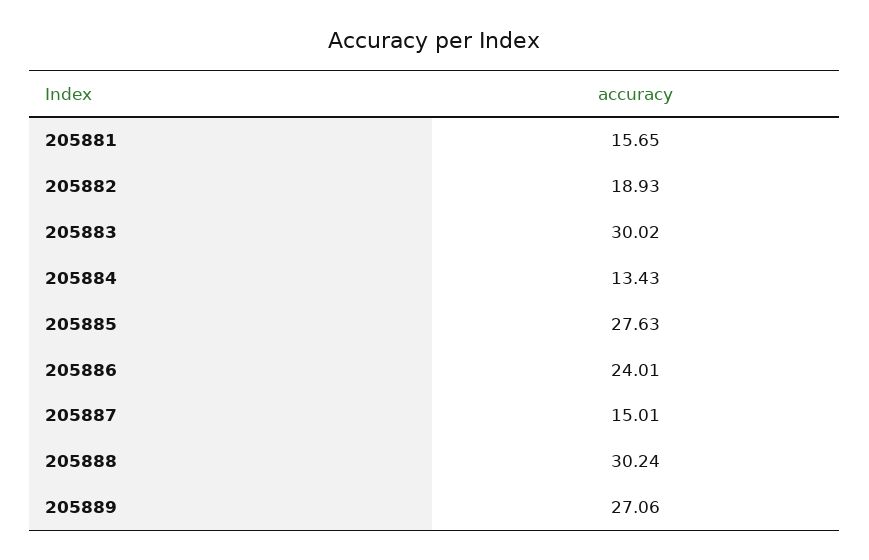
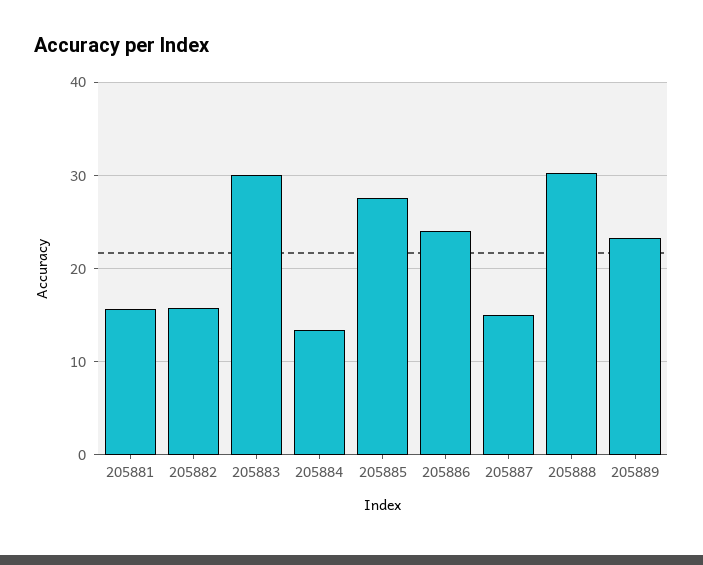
205882: 18.93 -> 16
205889: 27.06 -> 23

